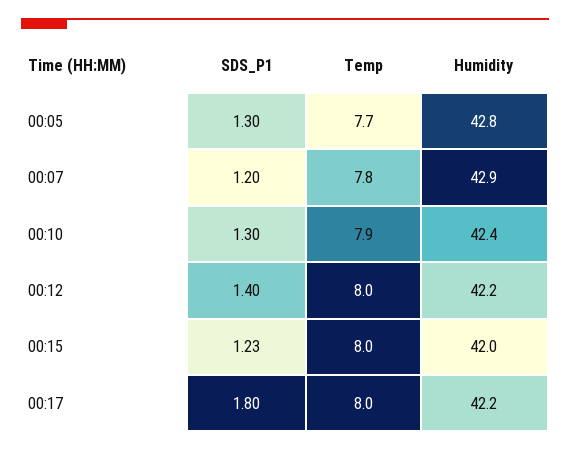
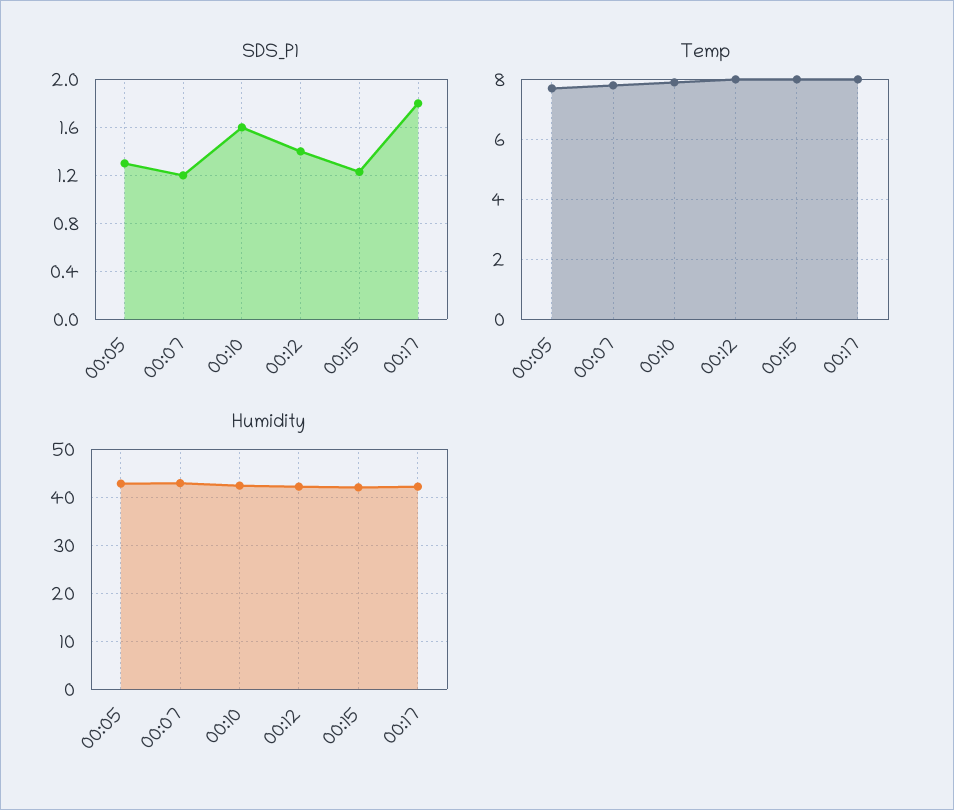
SDS_P1, 00:10: 1.3 -> 1.6

